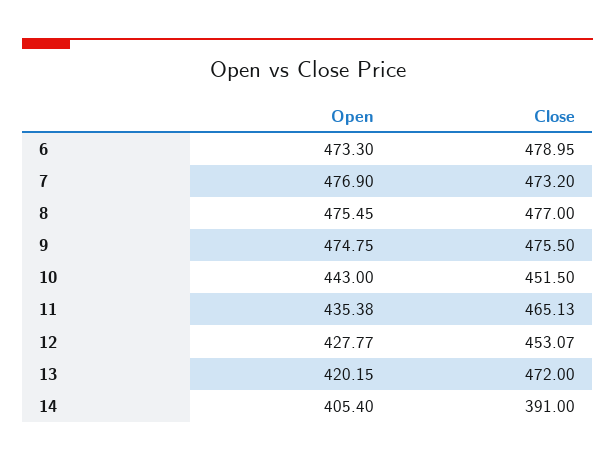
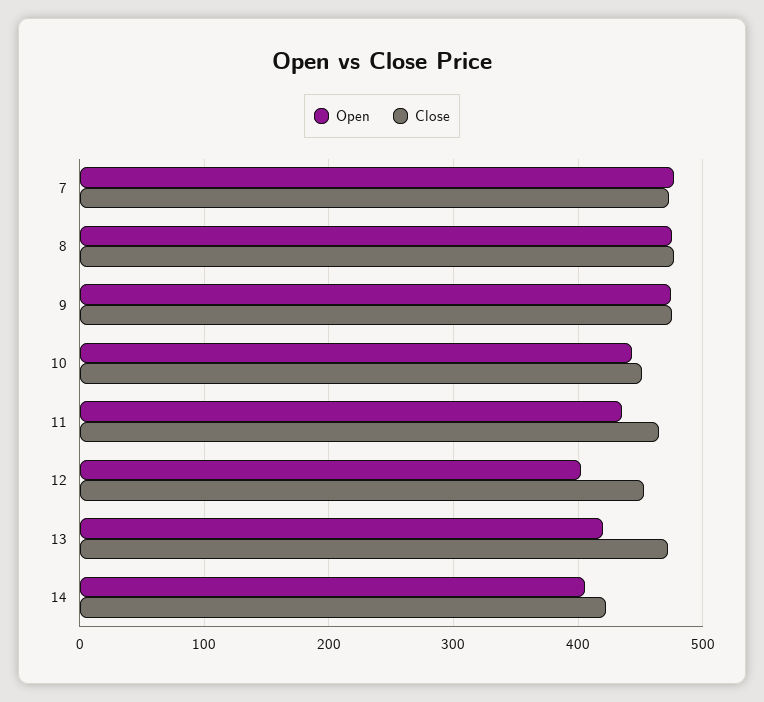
Open, 6: 473.3 -> none
Close, 6: 478.95 -> none
Open, 12: 427.77 -> 400
Close, 14: 391 -> 420

